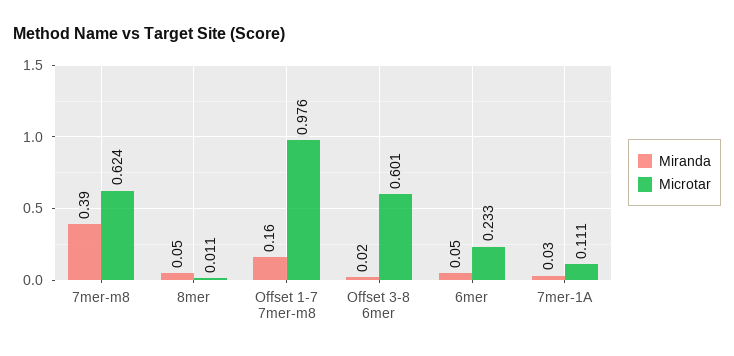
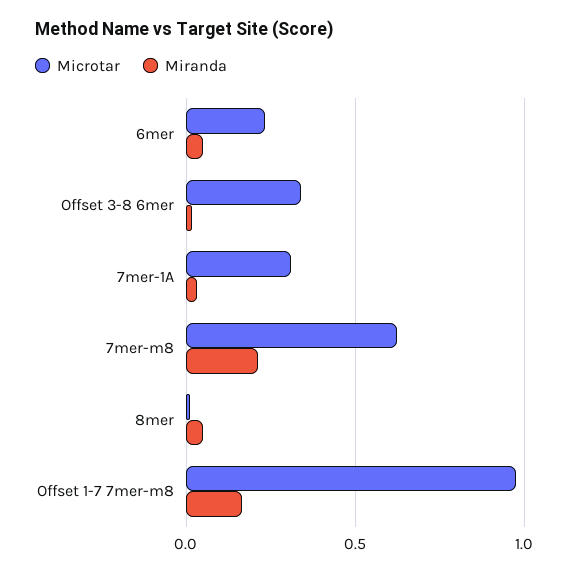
Miranda, 7mer-m8: 0.39 -> 0.2
Microtar, Offset 3-8 6mer: 0.601 -> 0.35
Microtar, 7mer-1A: 0.111 -> 0.3

